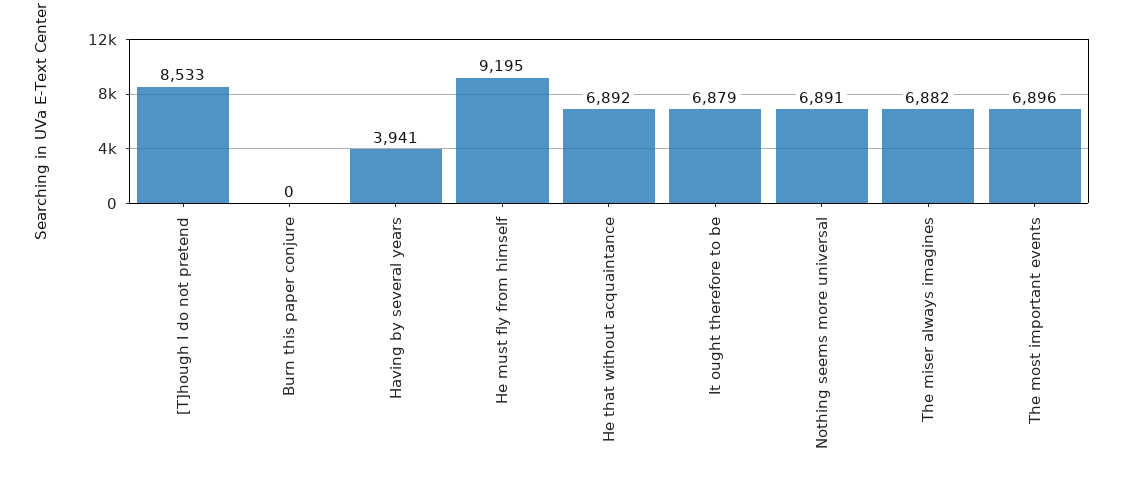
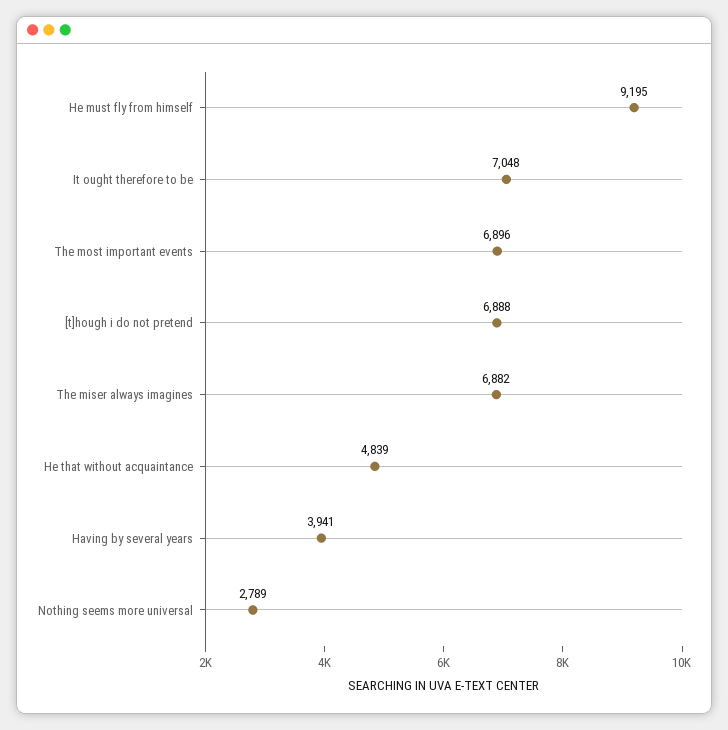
[T]hough I do not pretend: 8533 -> 6888
Burn this paper conjure: 0 -> none
He that without acquaintance: 6892 -> 4839
It ought therefore to be: 6879 -> 7048
Nothing seems more universal: 6891 -> 2789

